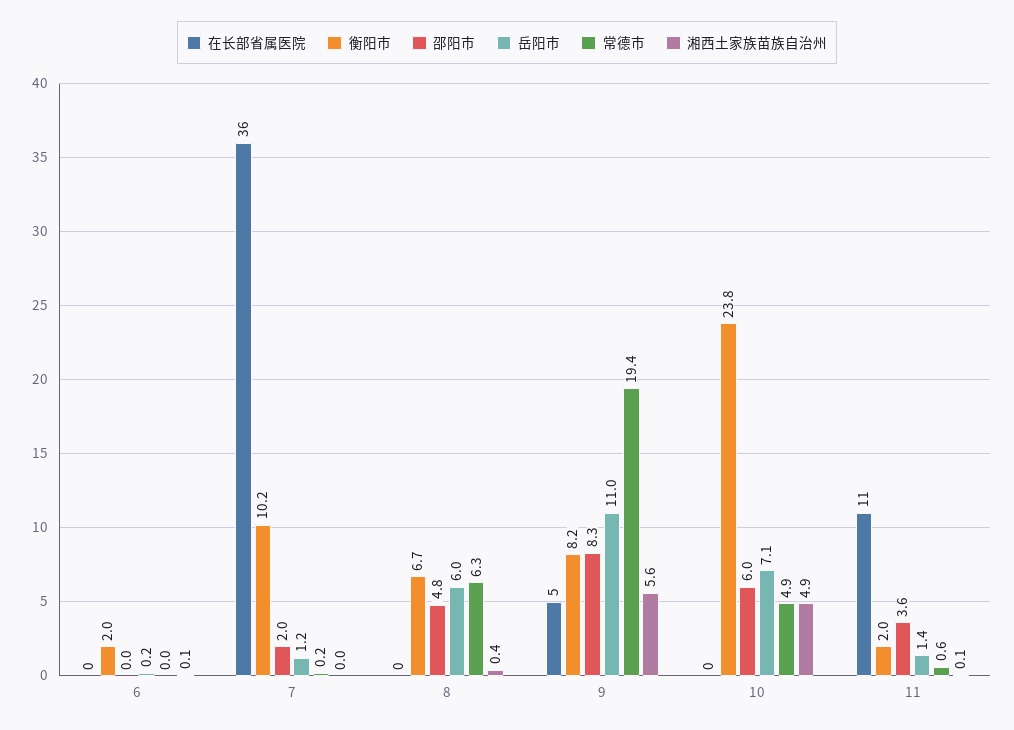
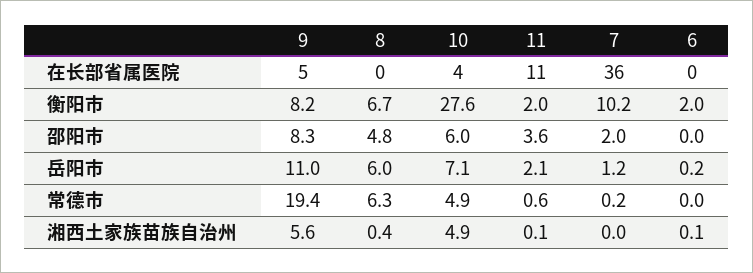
在长部省属医院, 10: 0 -> 4
衡阳市, 10: 23.8 -> 27.6
岳阳市, 11: 1.4 -> 2.1

